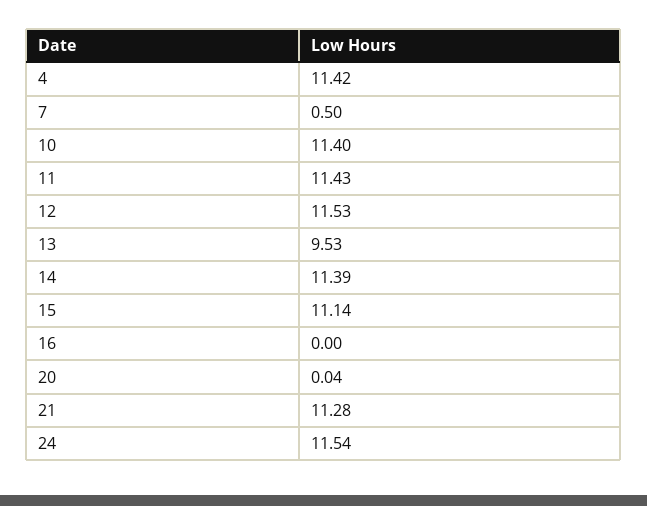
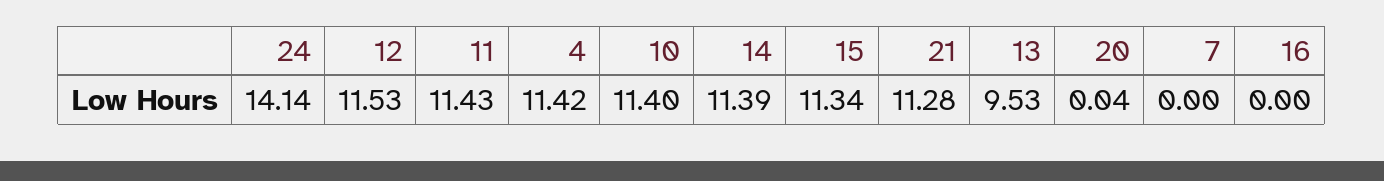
7: 0.5 -> 0
15: 11.14 -> 11.34
24: 11.54 -> 14.14

